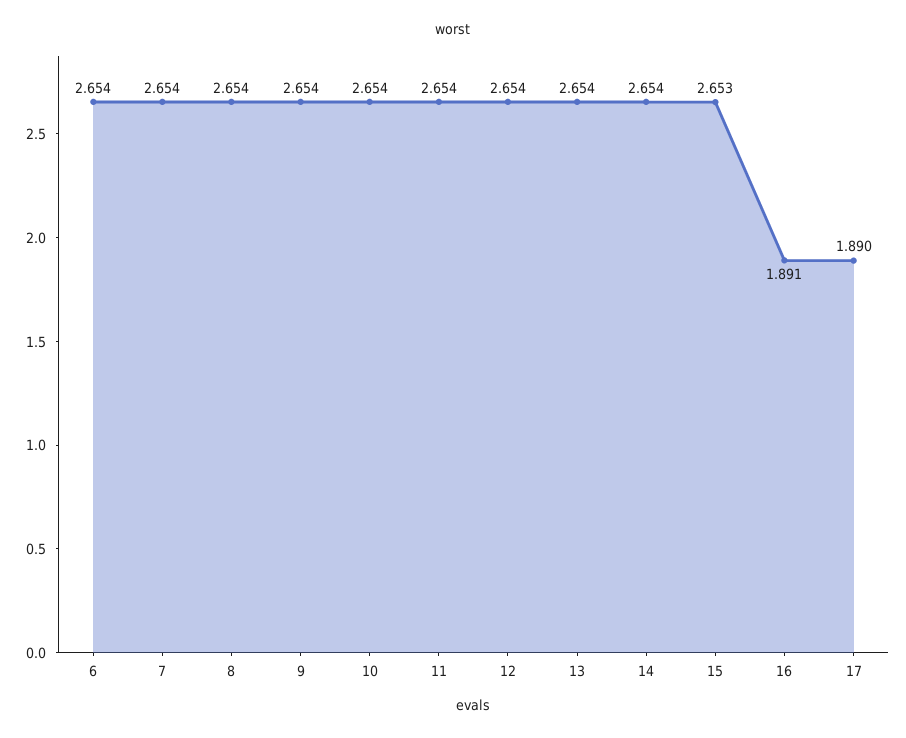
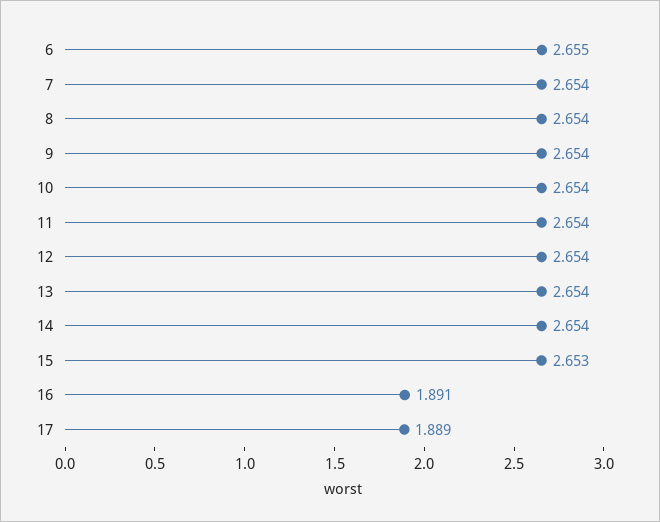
6: 2.654 -> 2.655
17: 1.89 -> 1.889

